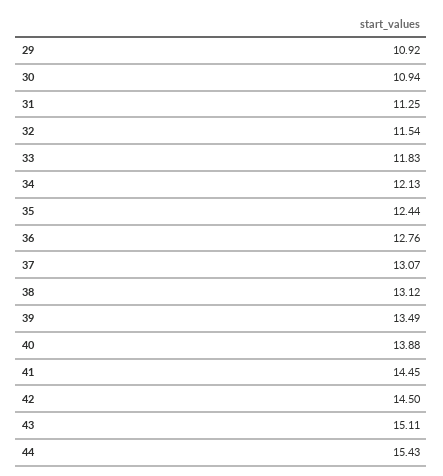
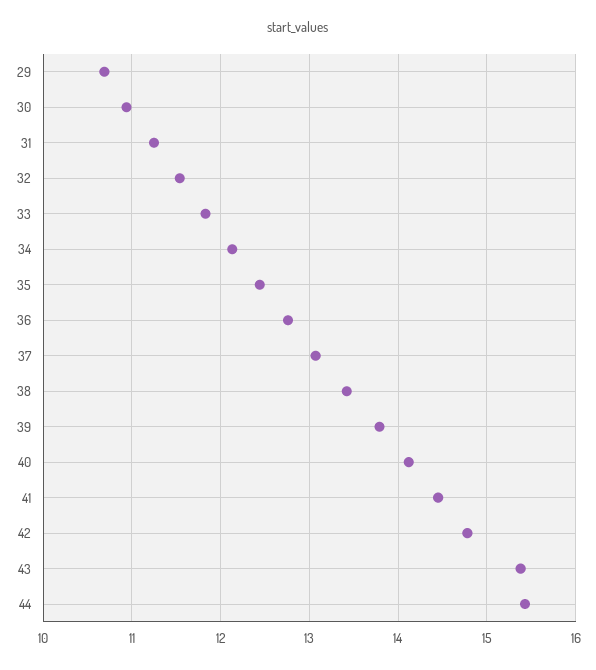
29: 10.92 -> 10.7
38: 13.12 -> 13.4
39: 13.49 -> 13.8
40: 13.88 -> 14.1
42: 14.5 -> 14.8
43: 15.11 -> 15.4

